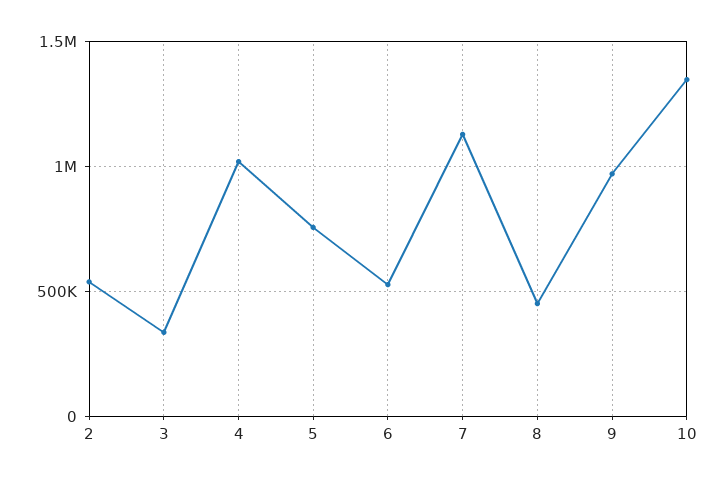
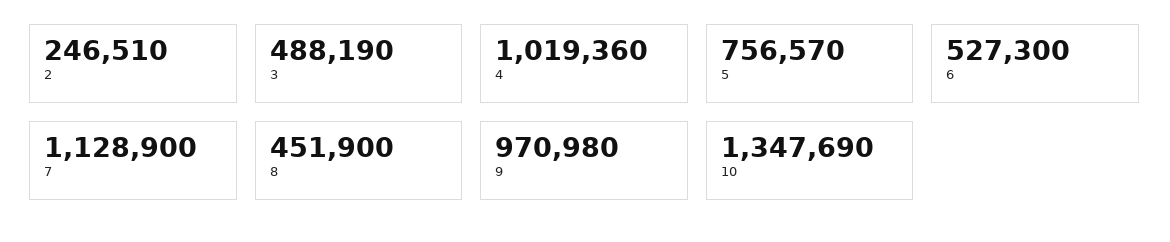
2: 550000 -> 246510
3: 350000 -> 488190

